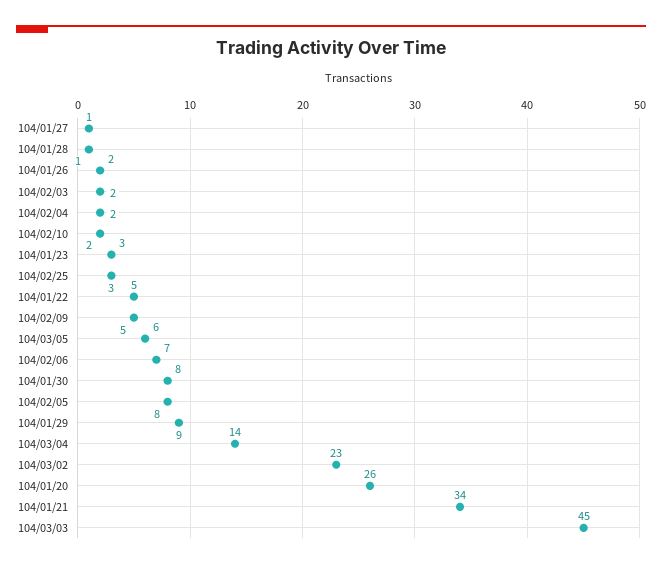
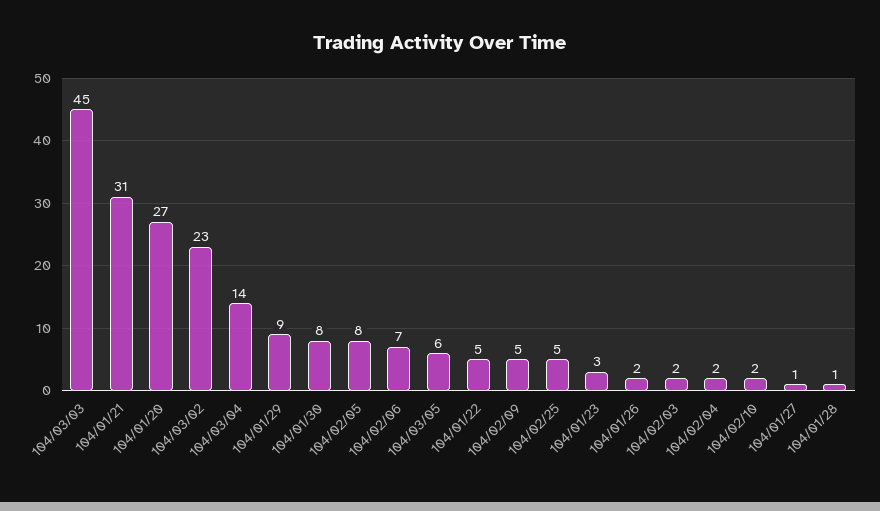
104/02/25: 3 -> 5
104/01/20: 26 -> 27
104/01/21: 34 -> 31

